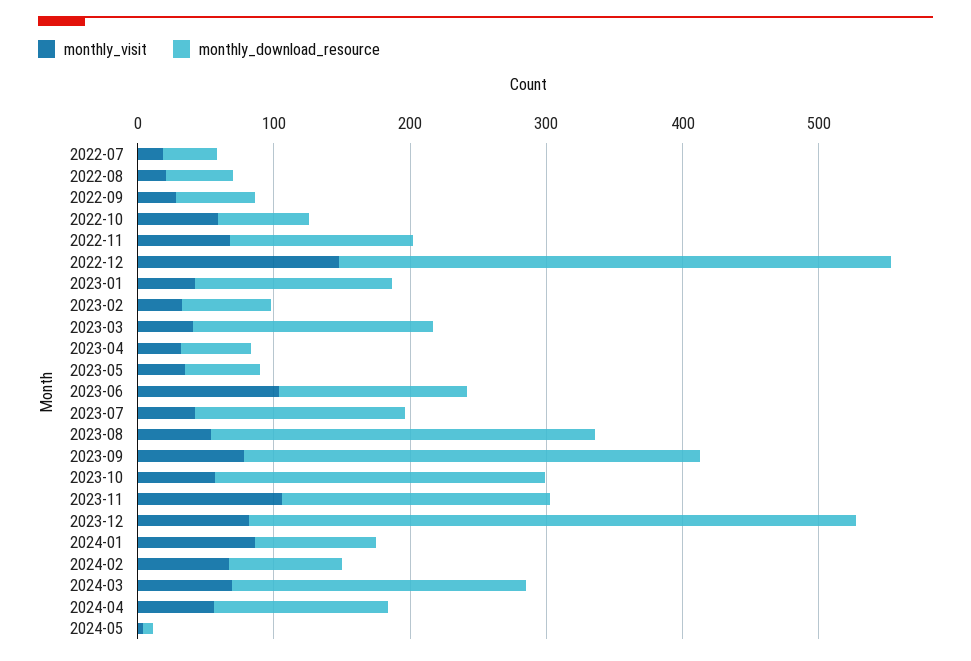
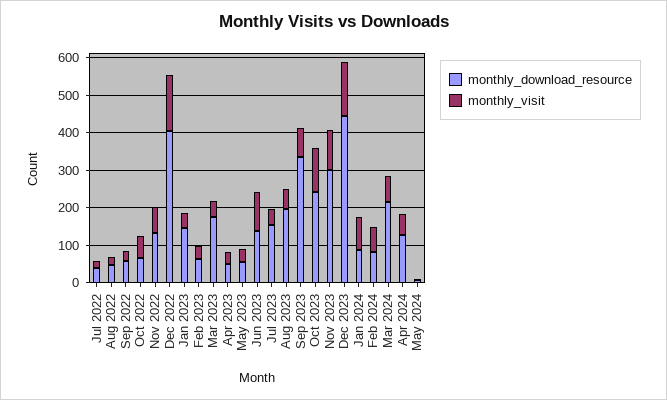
monthly_download_resource, 2023-08: 280 -> 200
monthly_visit, 2023-10: 60 -> 125
monthly_download_resource, 2023-11: 200 -> 300
monthly_visit, 2023-12: 80 -> 150

